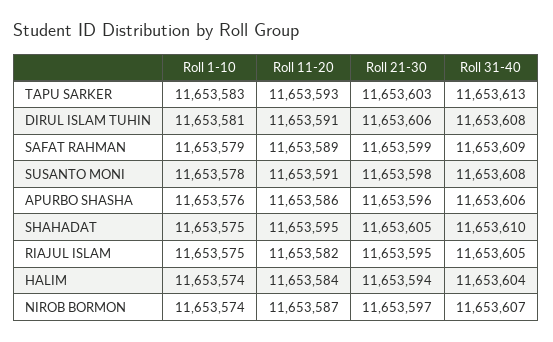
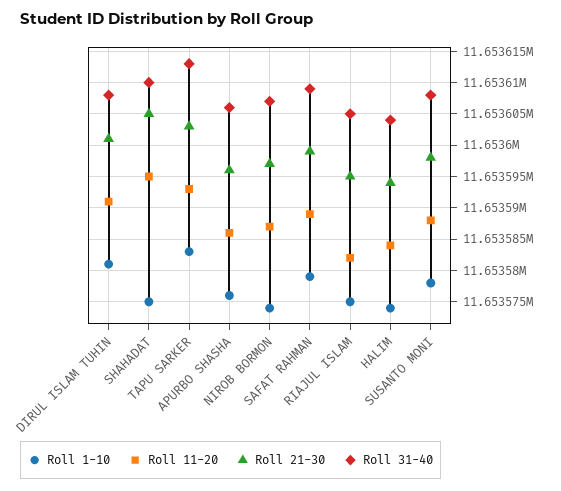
Roll 21-30, DIRUL ISLAM TUHIN: 11653606 -> 11653601
Roll 11-20, SUSANTO MONI: 11653591 -> 11653588

